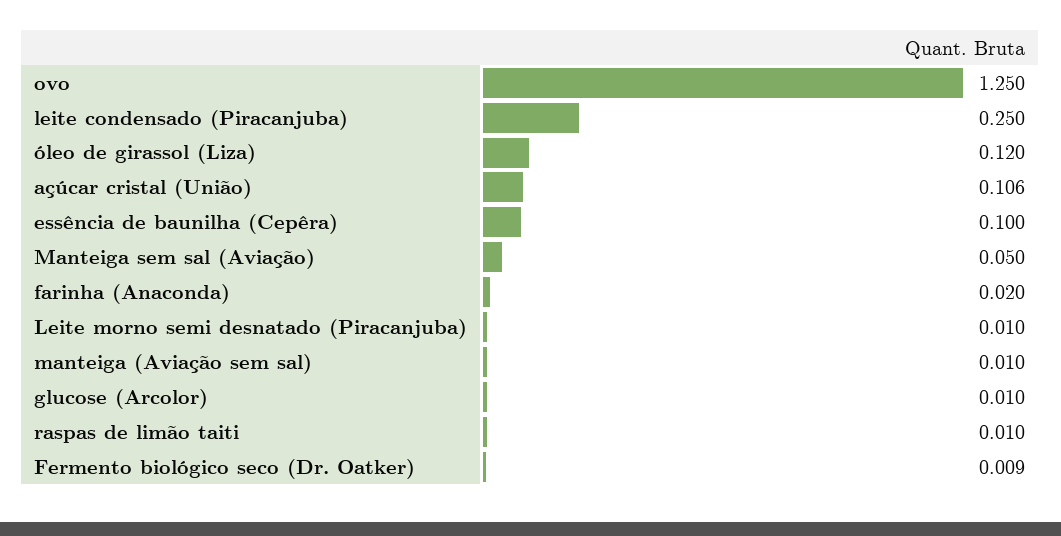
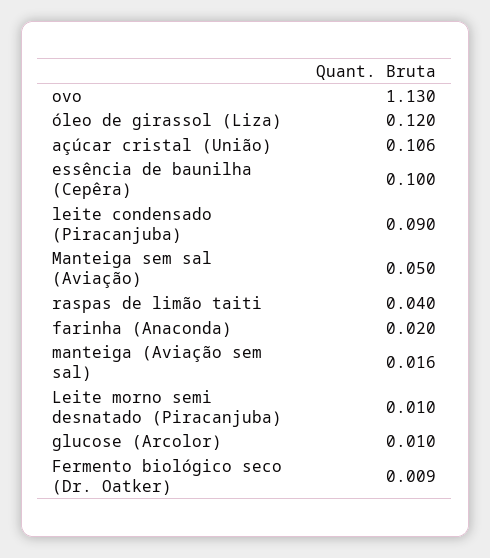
ovo: 1.25 -> 1.13
leite condensado (Piracanjuba): 0.25 -> 0.09
manteiga (Aviação sem sal): 0.01 -> 0.016
raspas de limão taiti: 0.01 -> 0.04

